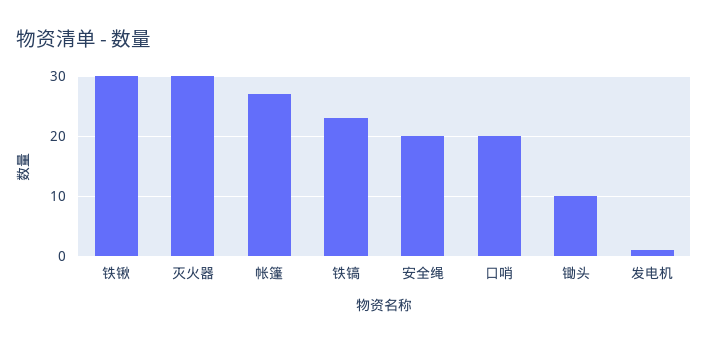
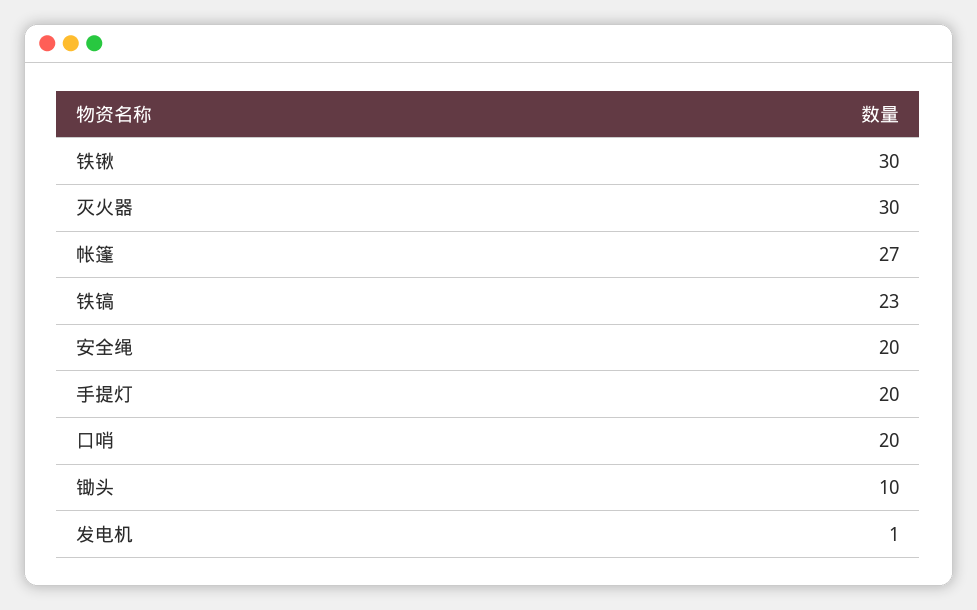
手提灯: none -> 20

